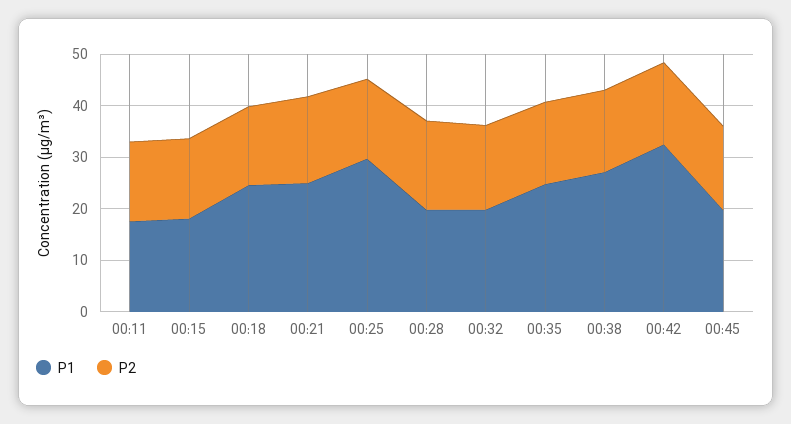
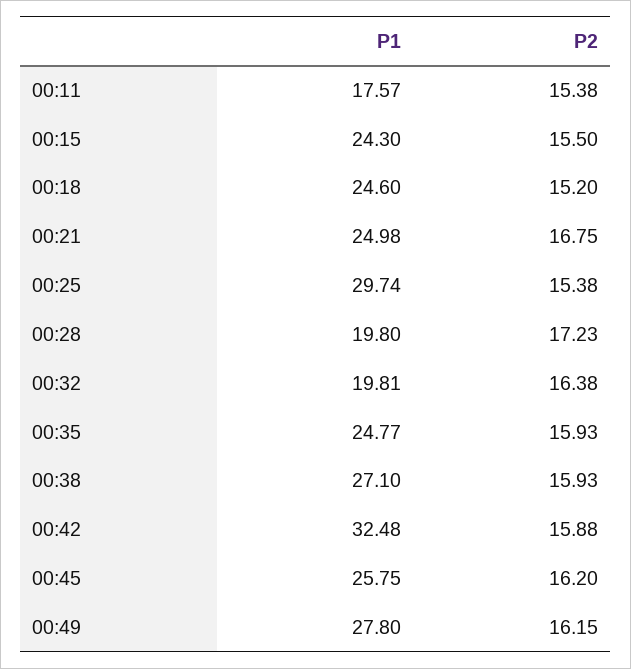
P1, 00:15: 18 -> 24.3
P1, 00:45: 20 -> 25.75
P1, 00:49: none -> 27.8
P2, 00:49: none -> 16.15

